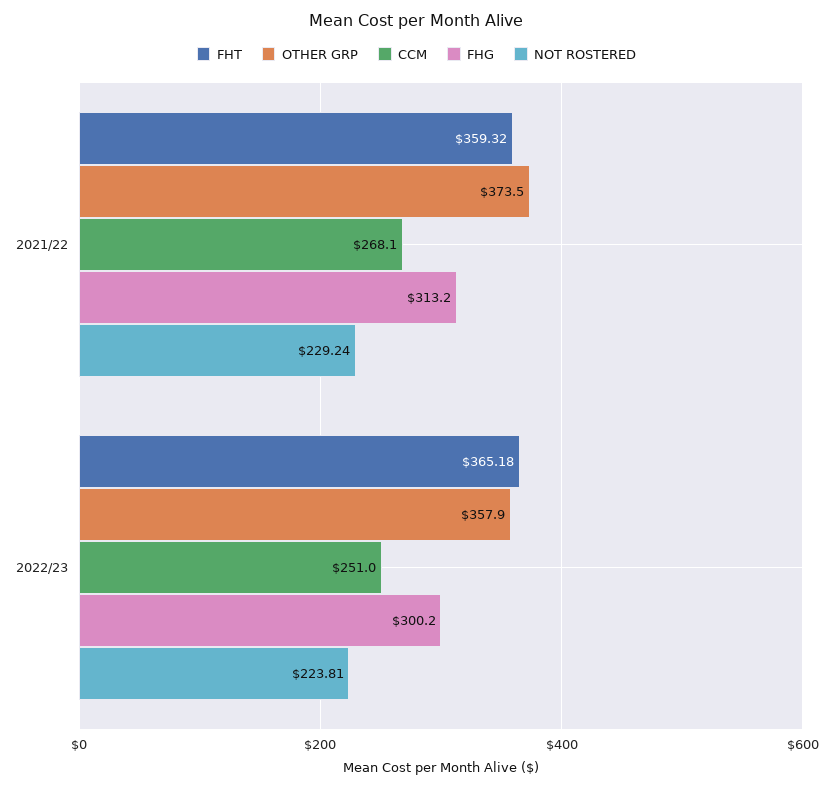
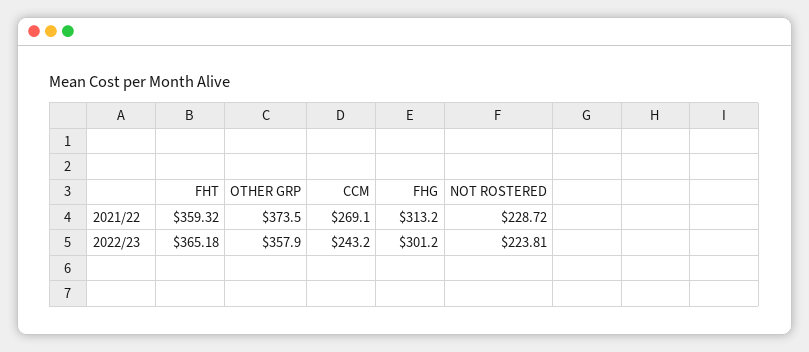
CCM, 2021/22: 268.1 -> 269.1
NOT ROSTERED, 2021/22: 229.24 -> 228.72
CCM, 2022/23: 251 -> 243.2
FHG, 2022/23: 300.2 -> 301.2

